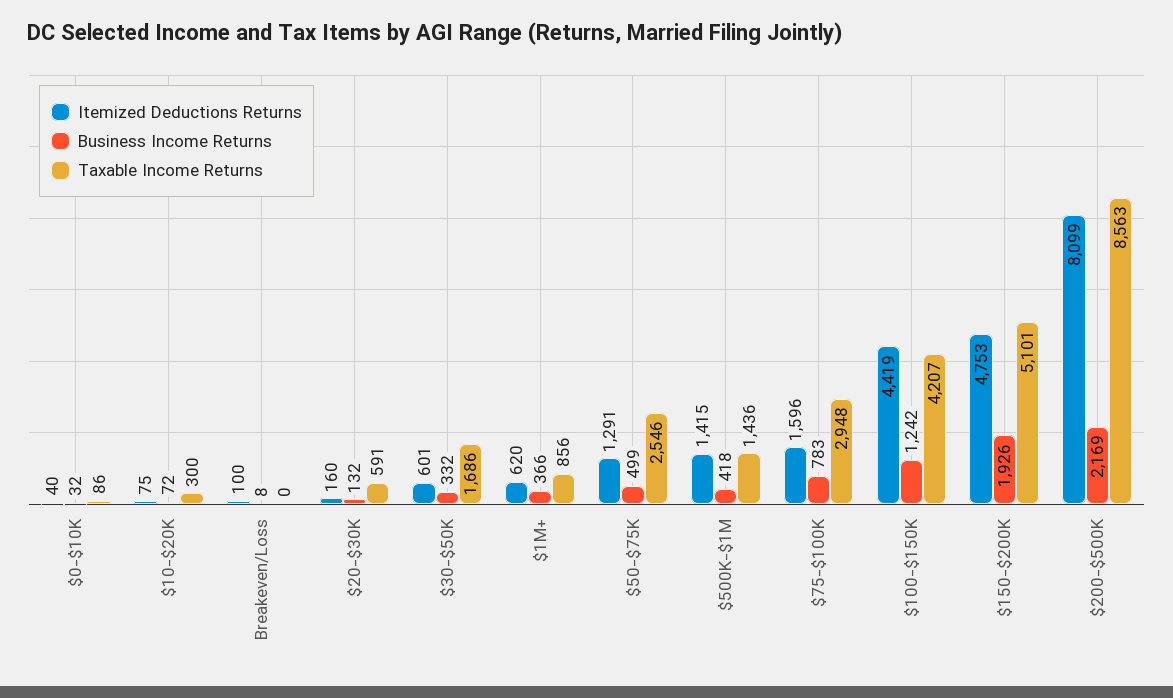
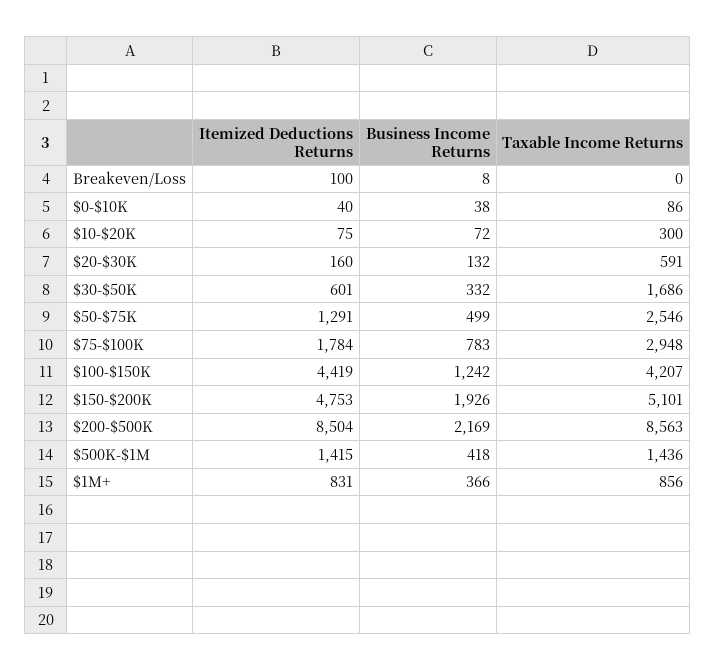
Business Income Returns, $0-$10K: 32 -> 38
Itemized Deductions Returns, $1M+: 620 -> 831
Itemized Deductions Returns, $75-$100K: 1596 -> 1784
Itemized Deductions Returns, $200-$500K: 8099 -> 8504

